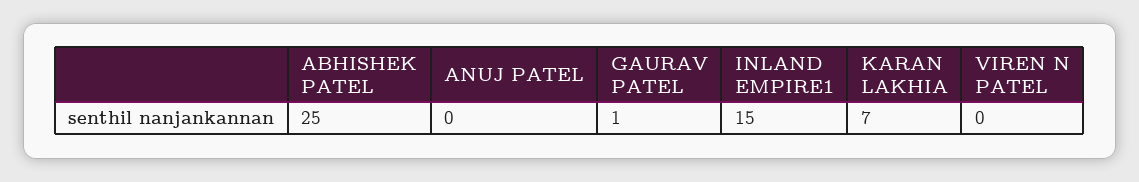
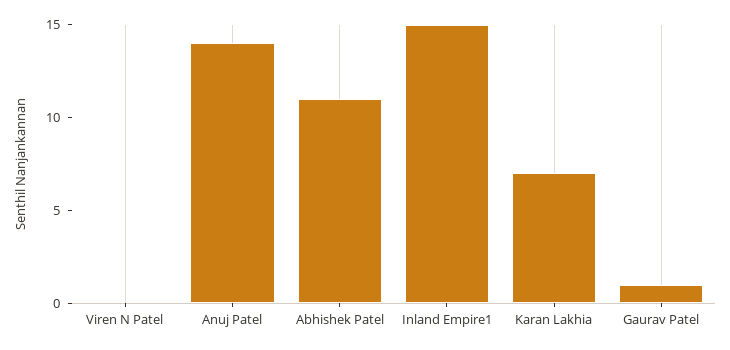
ABHISHEK PATEL: 25 -> 11
ANUJ PATEL: 0 -> 14

